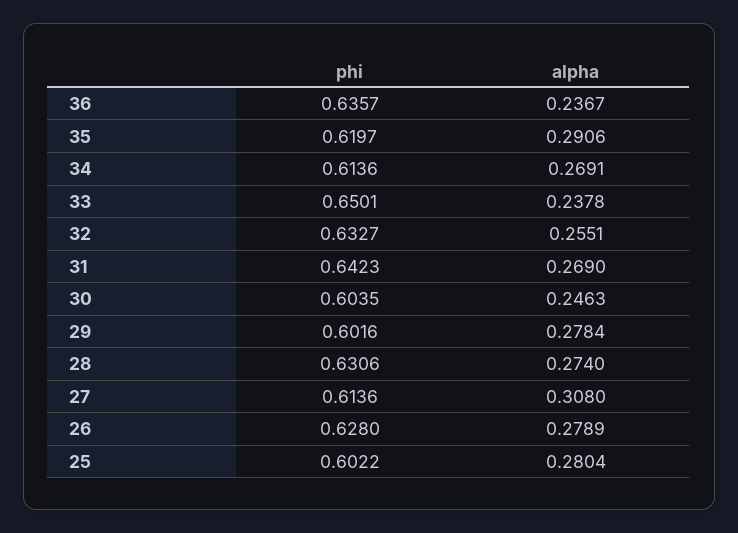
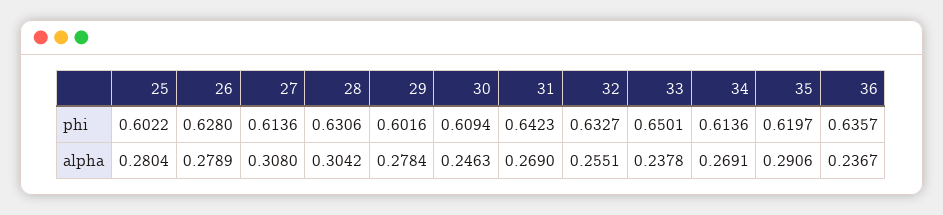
phi, 30: 0.6035 -> 0.6094
alpha, 28: 0.274 -> 0.3042

